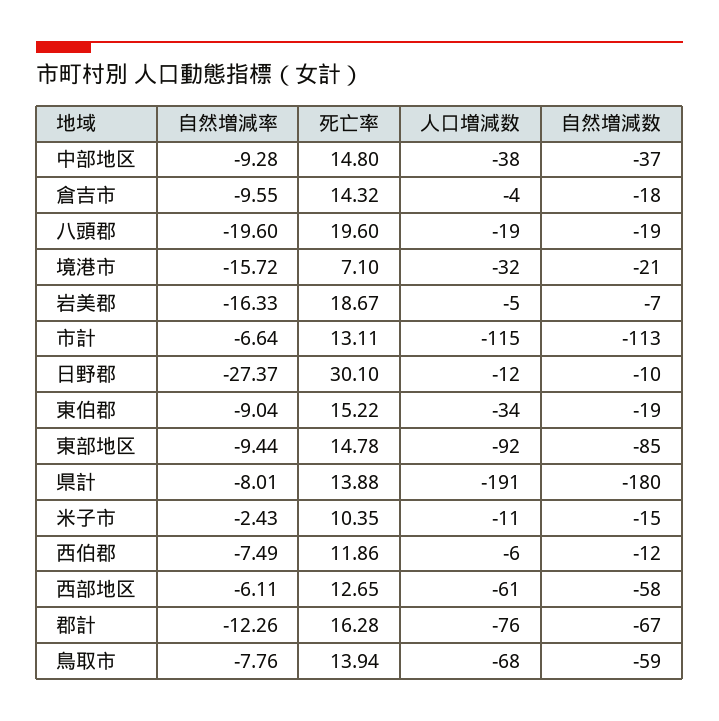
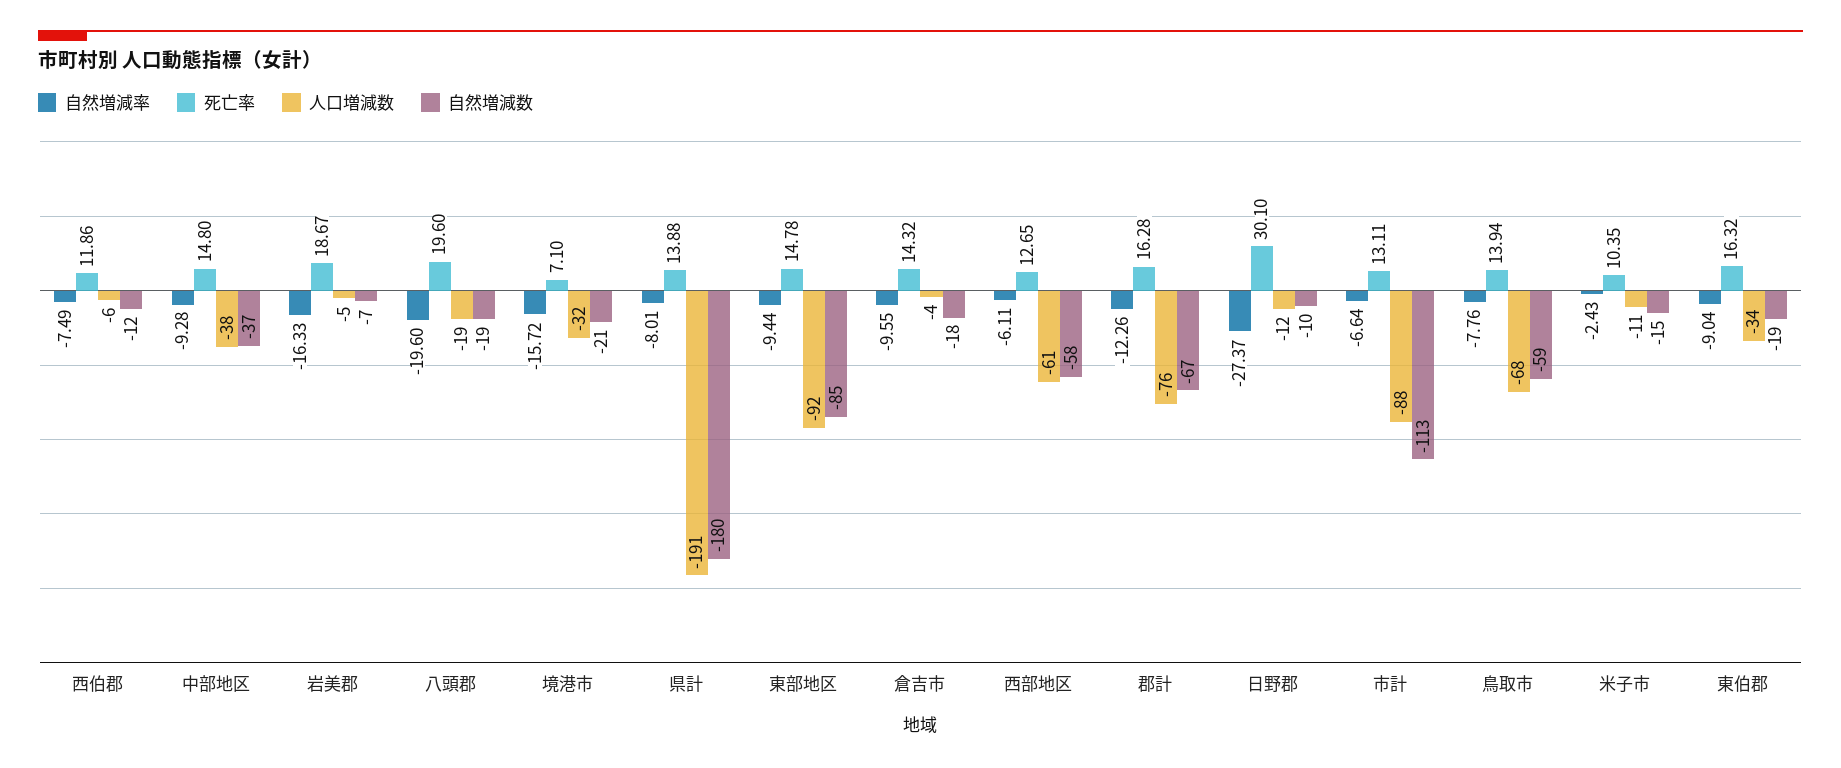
人口増減数, 市計: -115 -> -88
死亡率, 東伯郡: 15.22 -> 16.32

